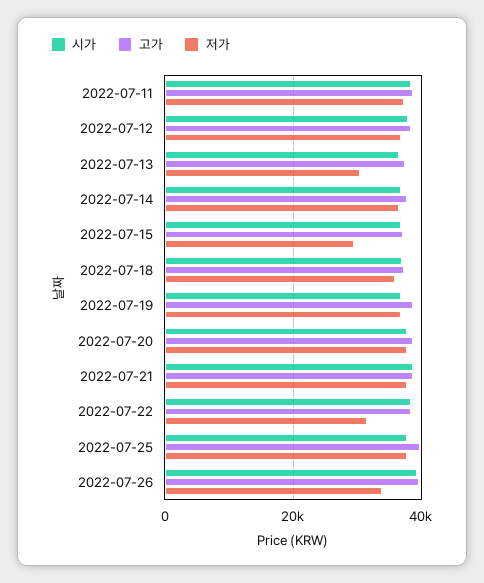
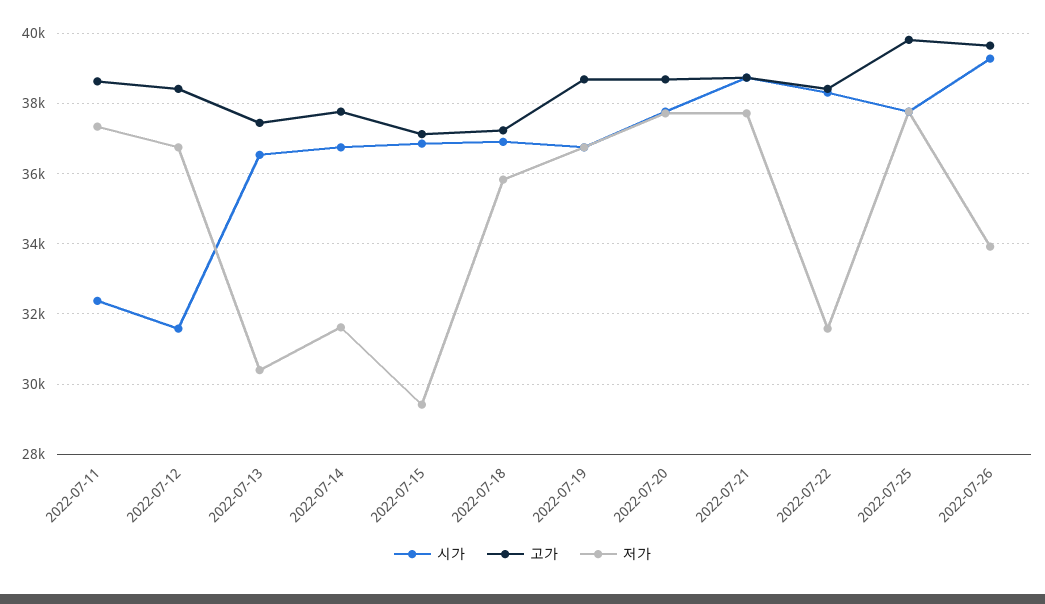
시가, 2022-07-11: 38000 -> 32400
시가, 2022-07-12: 38000 -> 31600
저가, 2022-07-14: 36000 -> 31600

